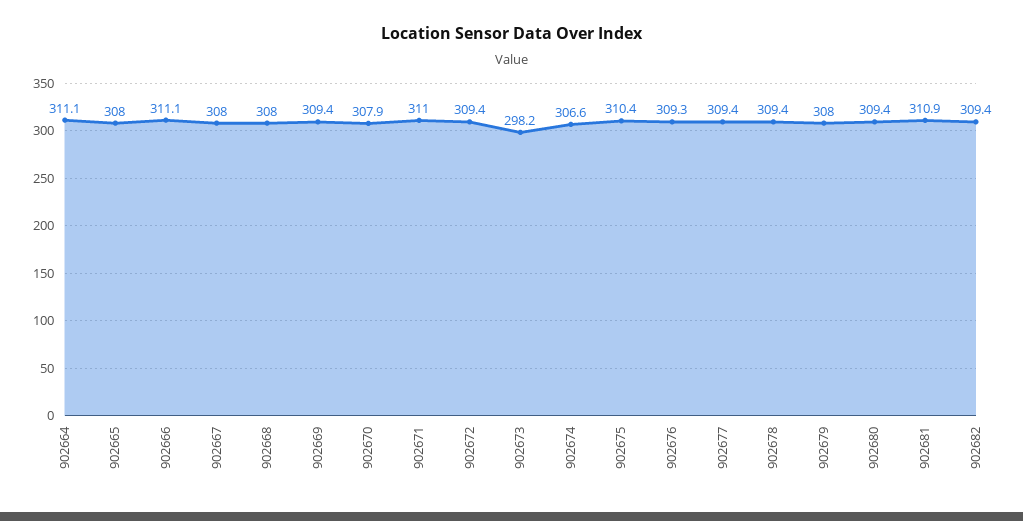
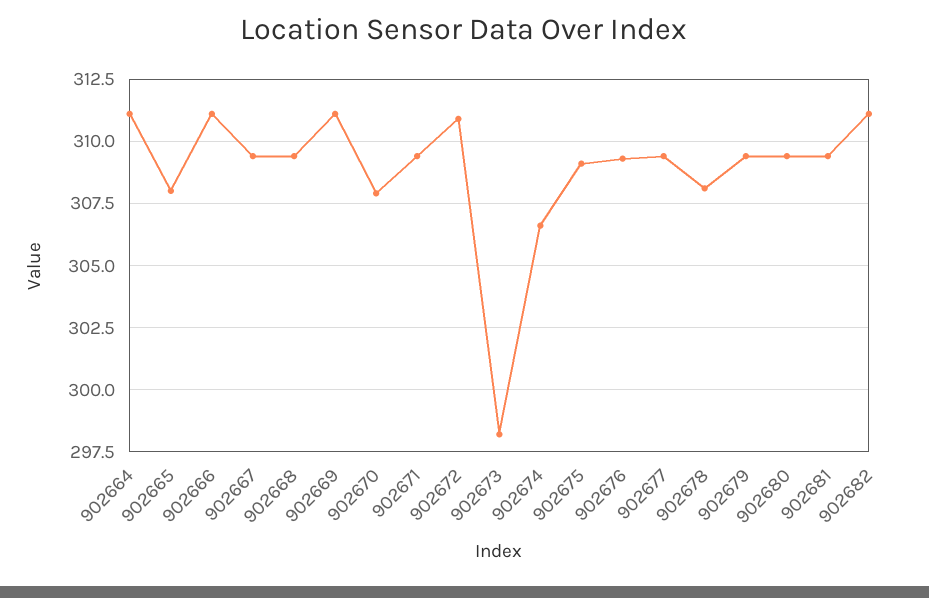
902667: 308 -> 309.5
902668: 308 -> 309.5
902669: 309.4 -> 311
902671: 311 -> 309.5
902672: 309.4 -> 311
902675: 310.4 -> 309
902678: 309.4 -> 308
902679: 308 -> 309.5
902681: 310.9 -> 309.5
902682: 309.4 -> 311

